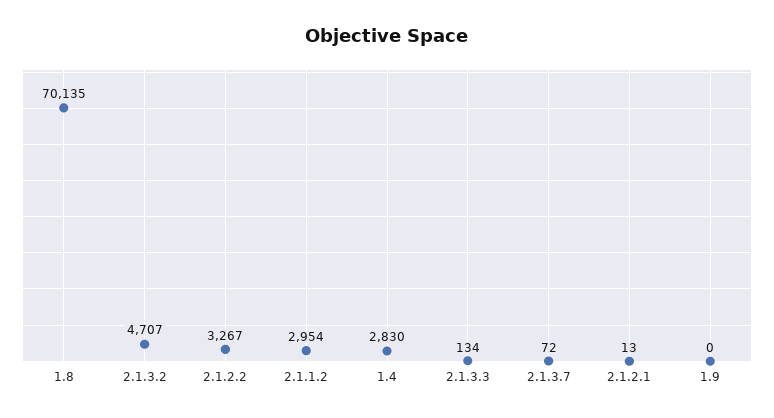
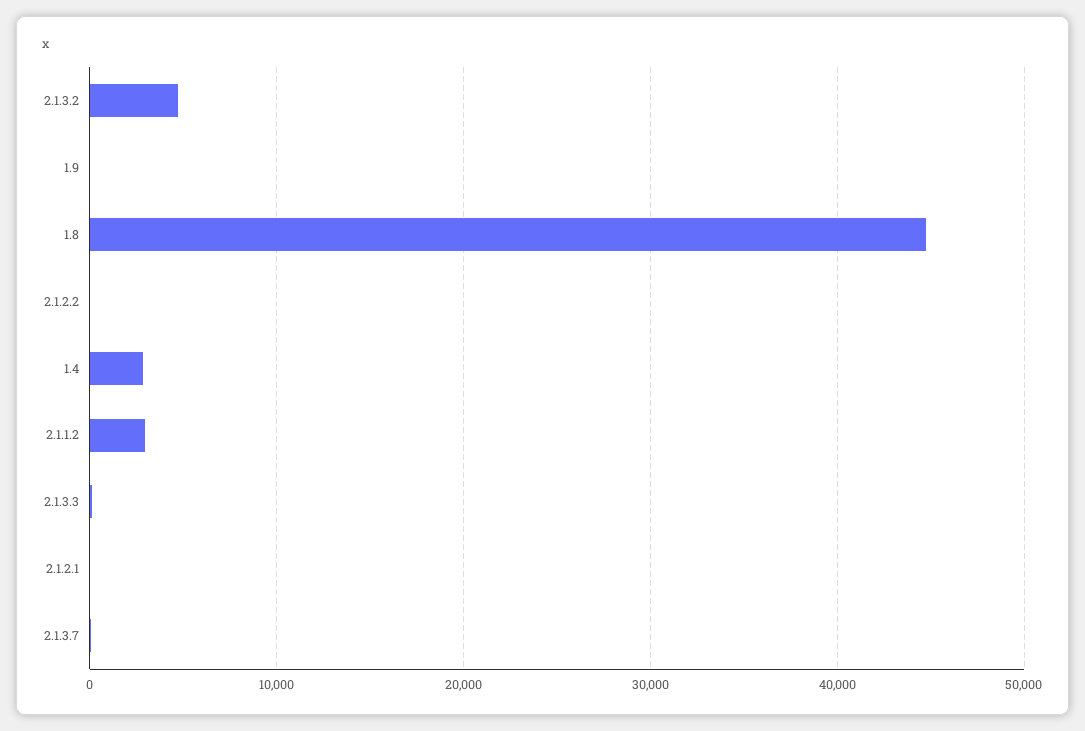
1.8: 70135 -> 45000
2.1.2.2: 3267 -> 0

